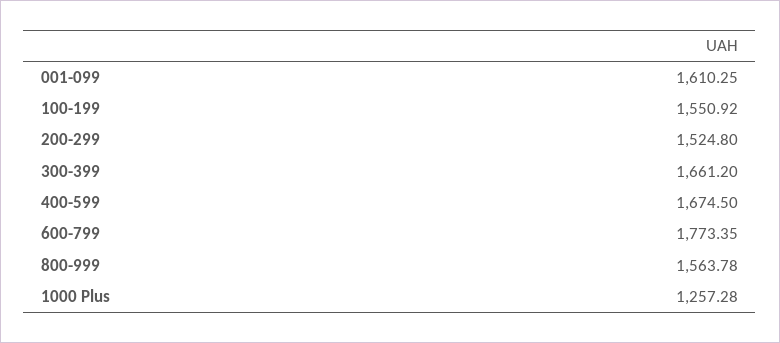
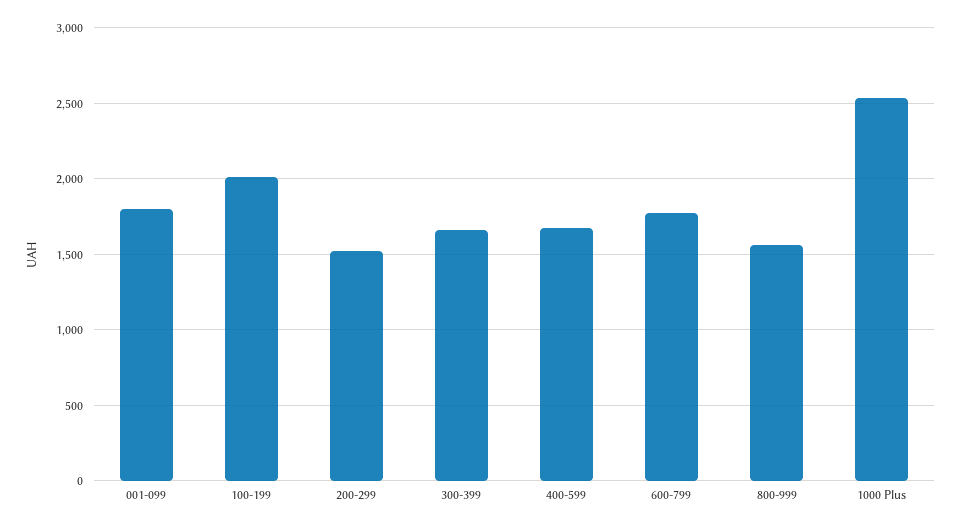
001-099: 1610.25 -> 1800
100-199: 1550.92 -> 2000
1000 Plus: 1257.28 -> 2550

